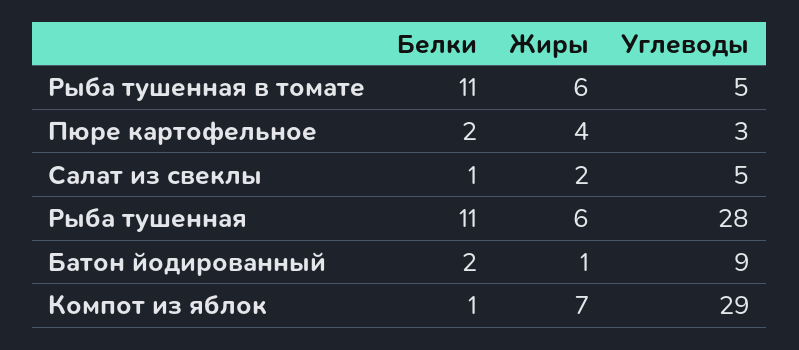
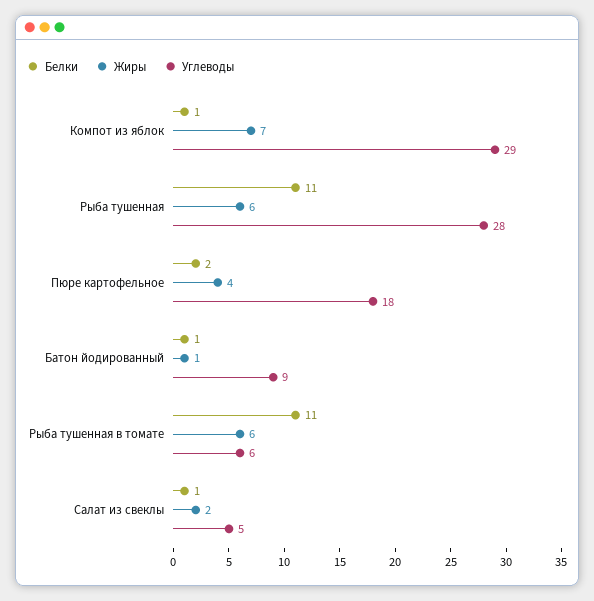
Углеводы, Рыба тушенная в томате: 5 -> 6
Углеводы, Пюре картофельное: 3 -> 18
Белки, Батон йодированный: 2 -> 1

